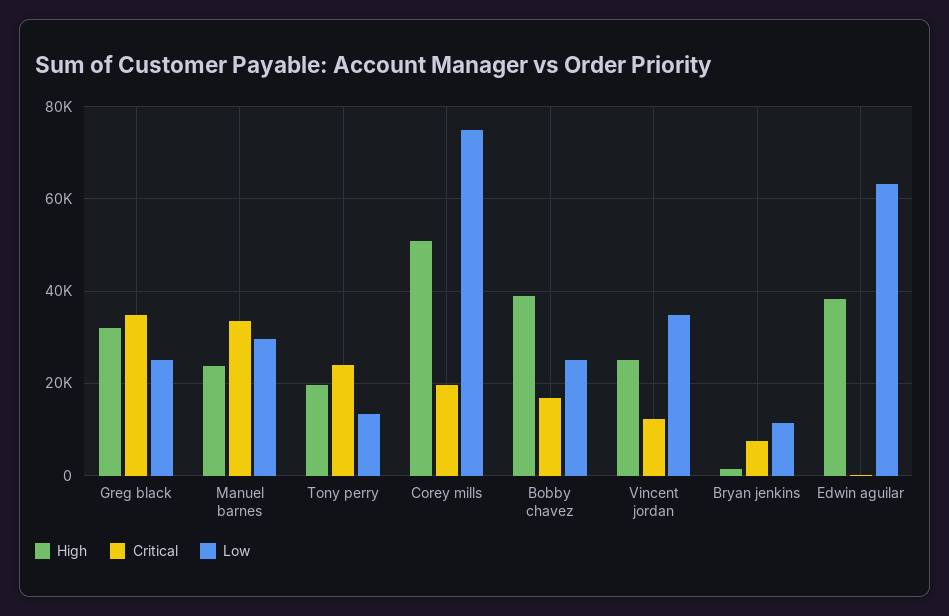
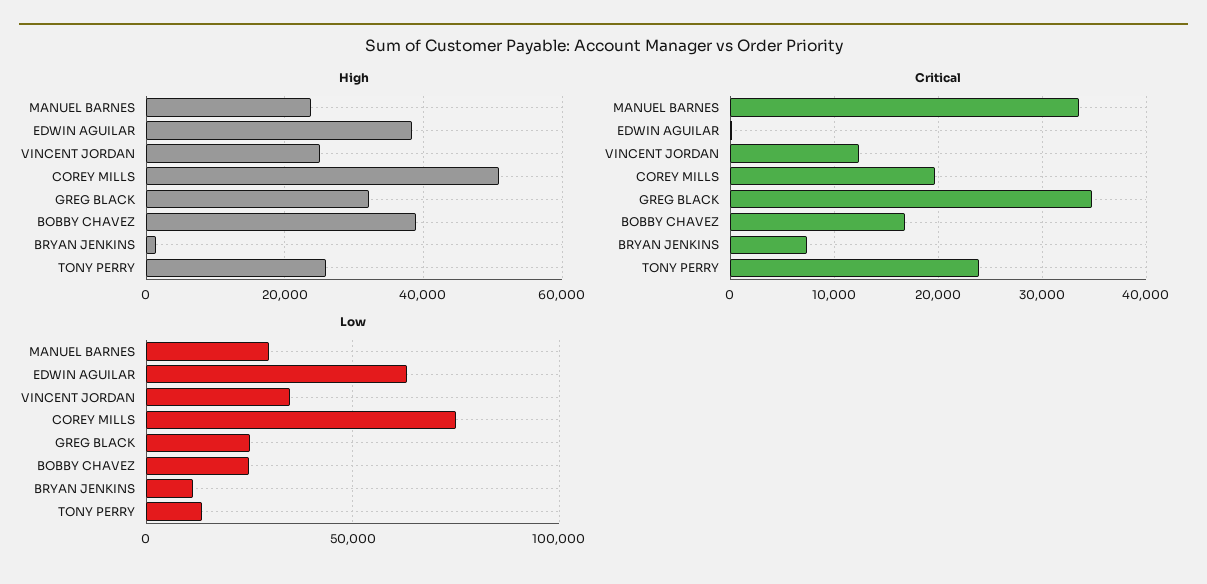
High, Tony perry: 20000 -> 26000

